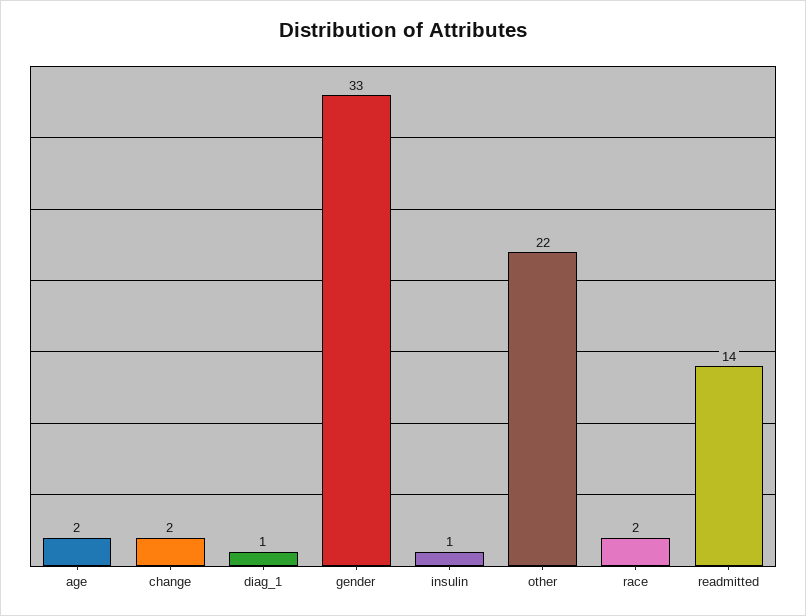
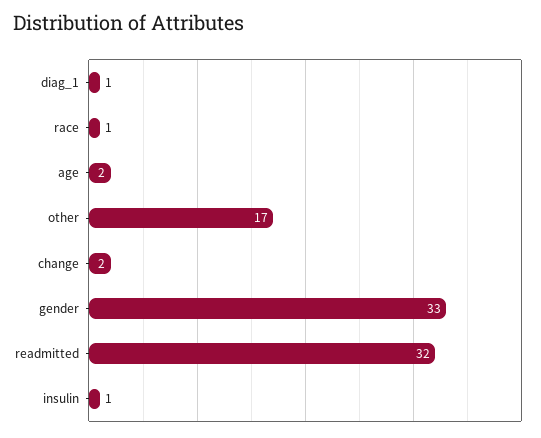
other: 22 -> 17
race: 2 -> 1
readmitted: 14 -> 32

